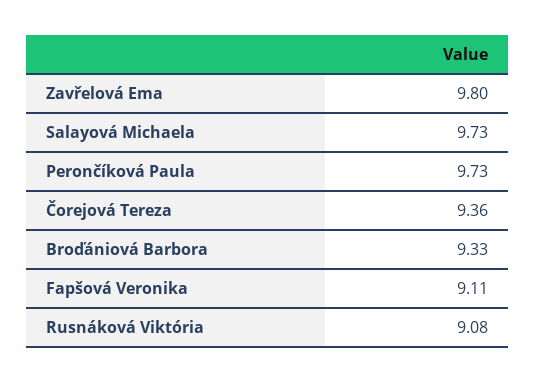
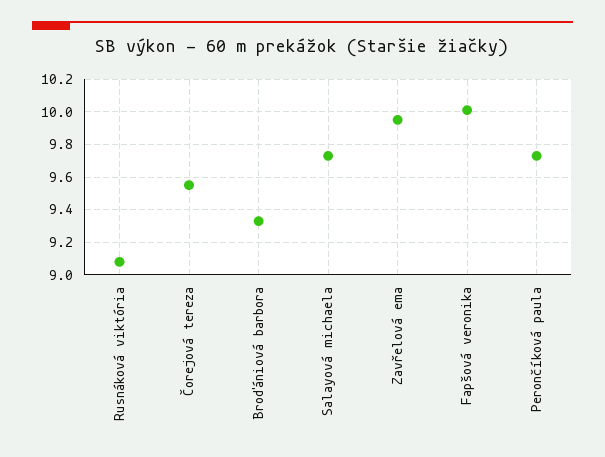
Zavřelová Ema: 9.8 -> 9.95
Čorejová Tereza: 9.36 -> 9.55
Fapšová Veronika: 9.11 -> 10

